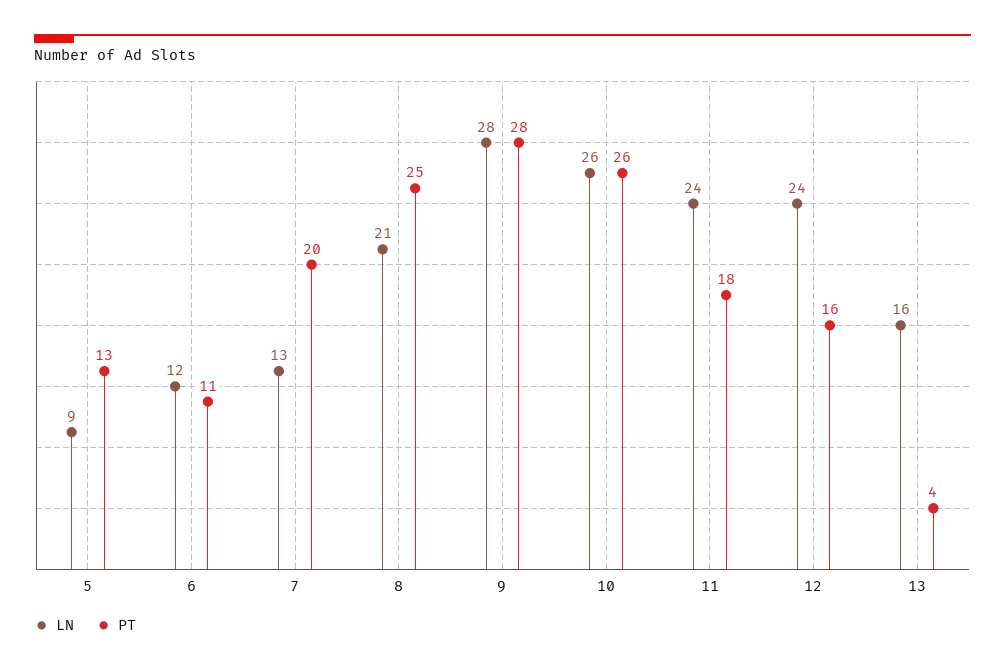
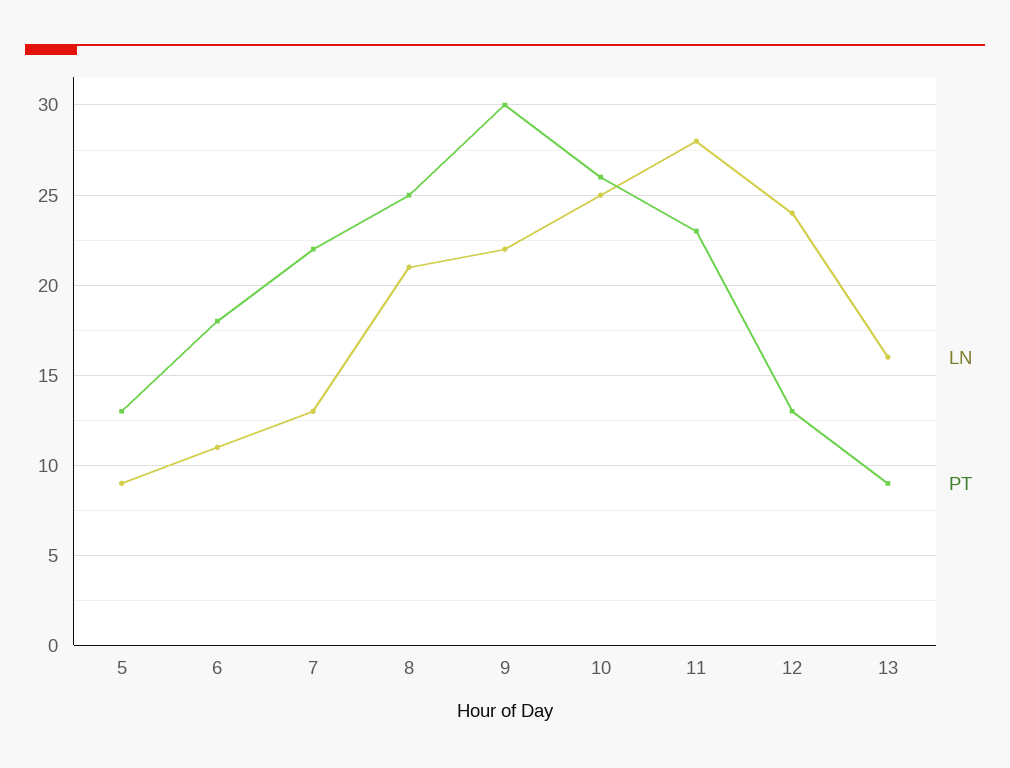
LN, 6: 12 -> 11
PT, 6: 11 -> 18
PT, 7: 20 -> 22
LN, 9: 28 -> 22
PT, 9: 28 -> 30
LN, 10: 26 -> 25
LN, 11: 24 -> 28
PT, 11: 18 -> 23
PT, 12: 16 -> 13
PT, 13: 4 -> 9

